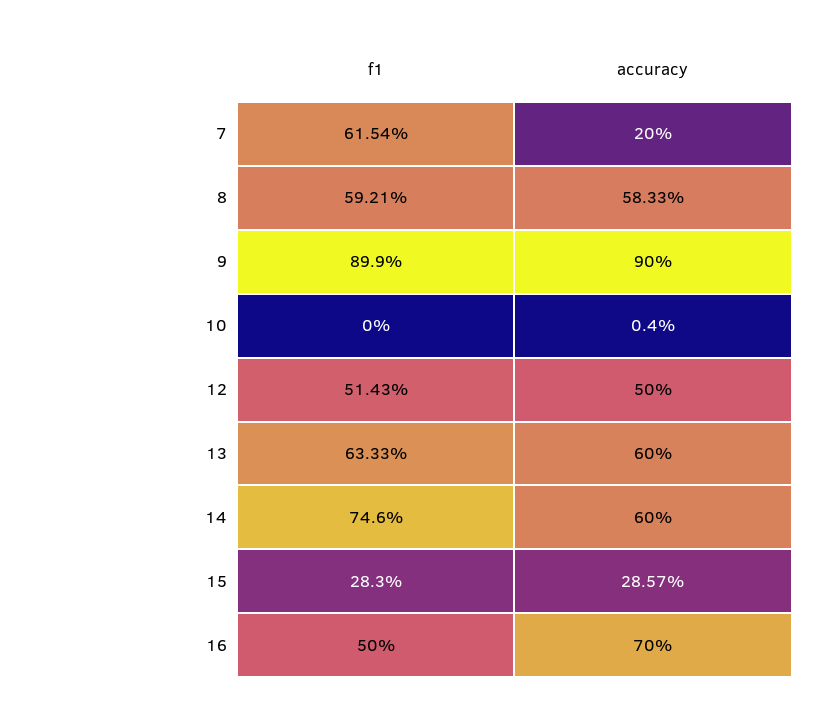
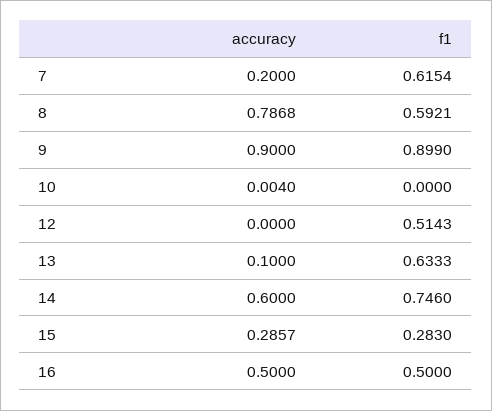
accuracy, 8: 0.5833 -> 0.7868
accuracy, 12: 0.5 -> 0
accuracy, 13: 0.6 -> 0.1
accuracy, 16: 0.7 -> 0.5

